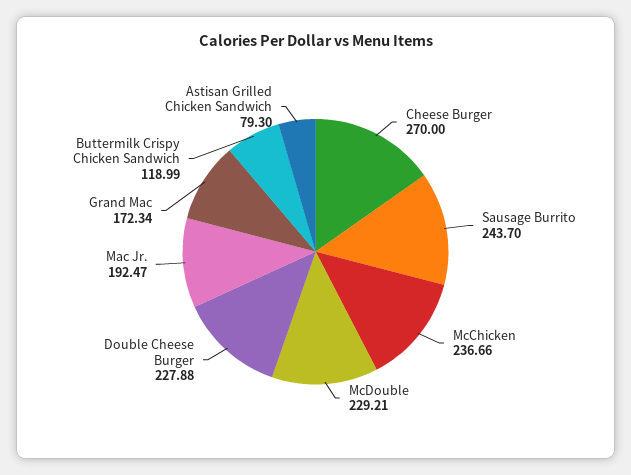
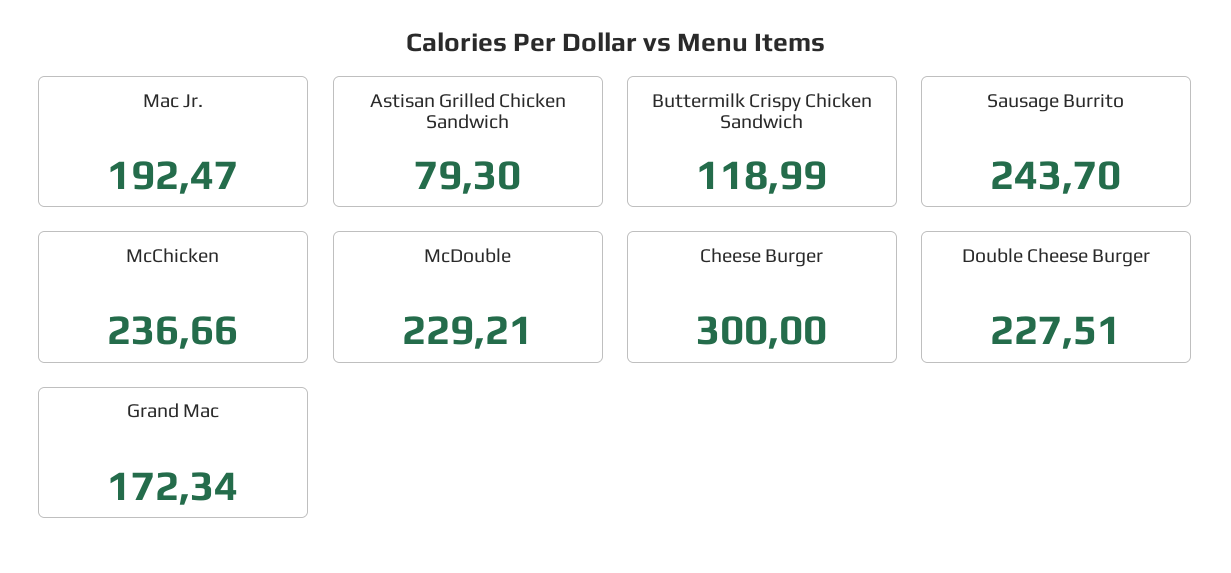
Cheese Burger: 270 -> 300
Double Cheese Burger: 227.88 -> 227.51

